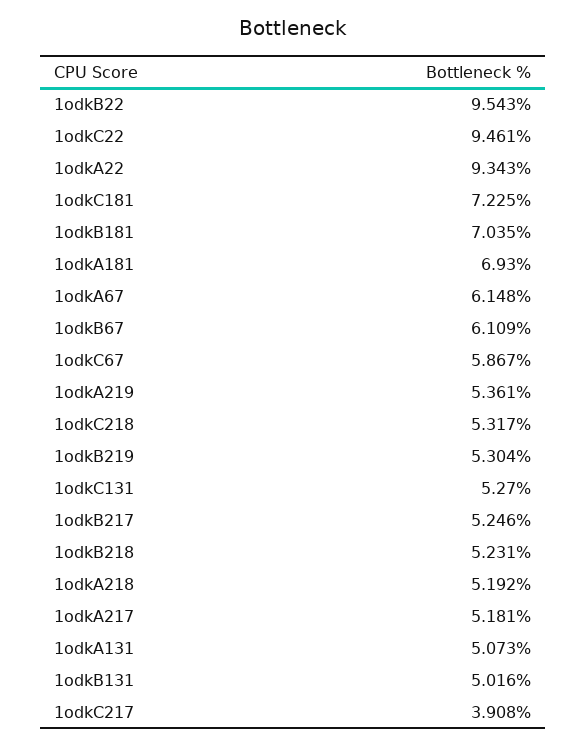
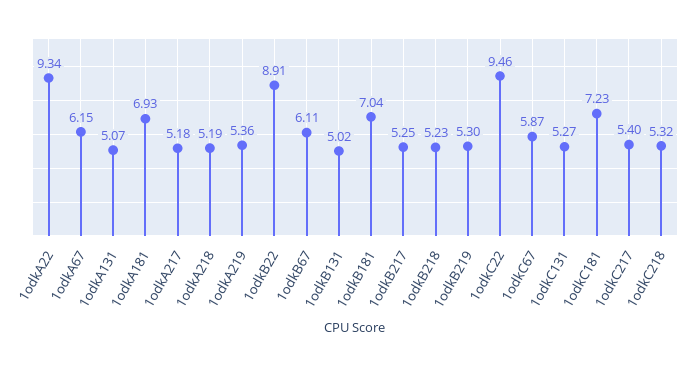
1odkB22: 9.543 -> 8.91
1odkC217: 3.908 -> 5.4

